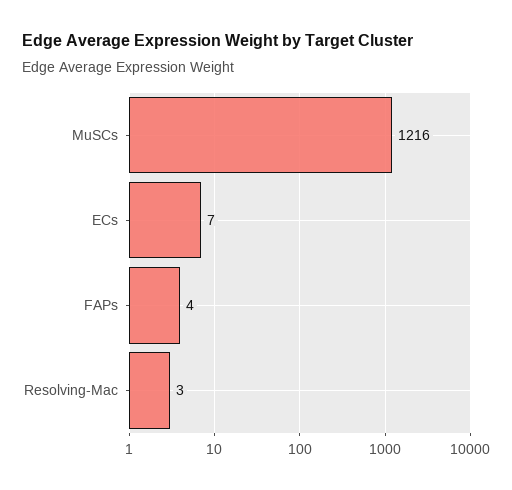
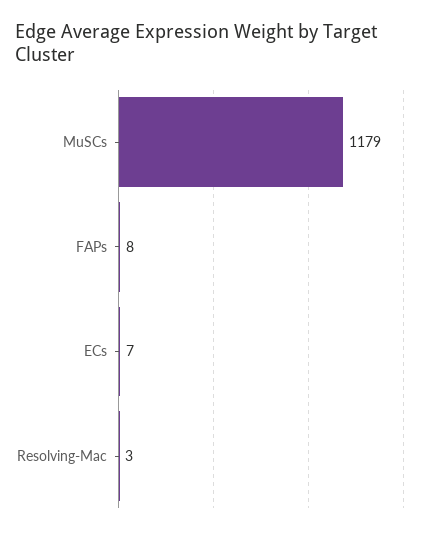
MuSCs: 1216 -> 1179
FAPs: 4 -> 8

